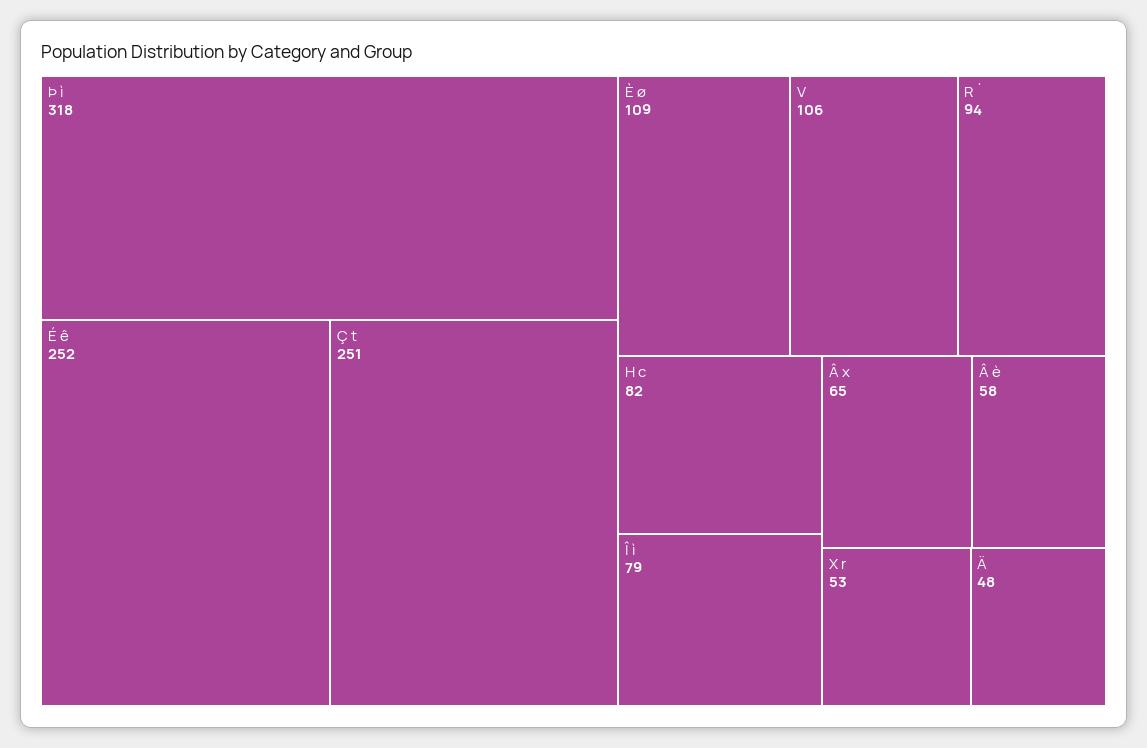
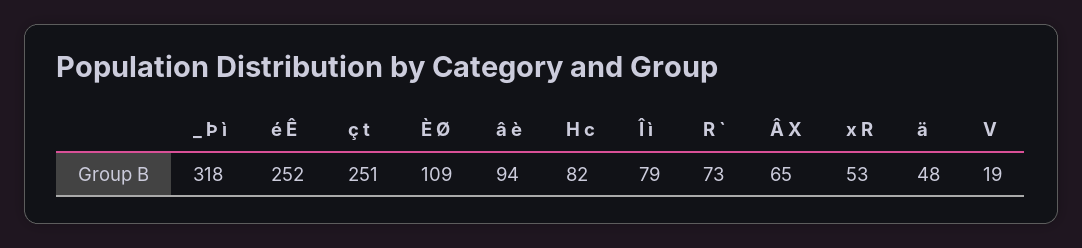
V: 106 -> 19
R `: 94 -> 73
Â è: 58 -> 94

